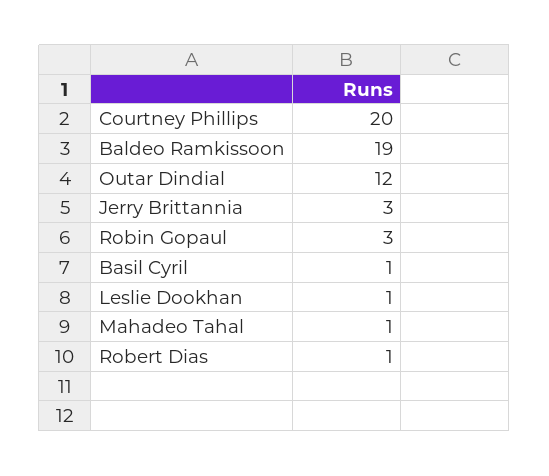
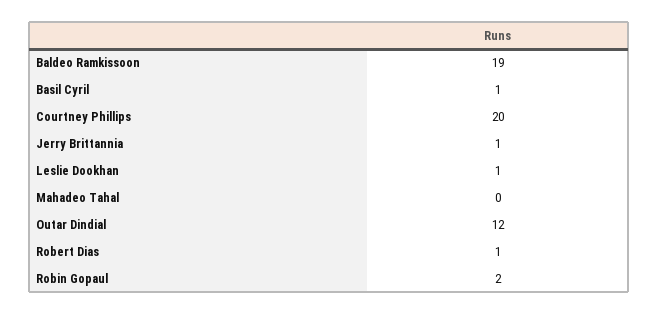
Jerry Brittannia: 3 -> 1
Robin Gopaul: 3 -> 2
Mahadeo Tahal: 1 -> 0

